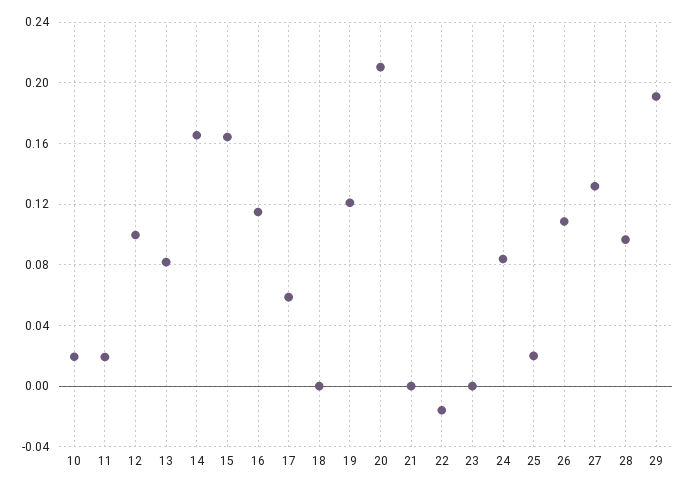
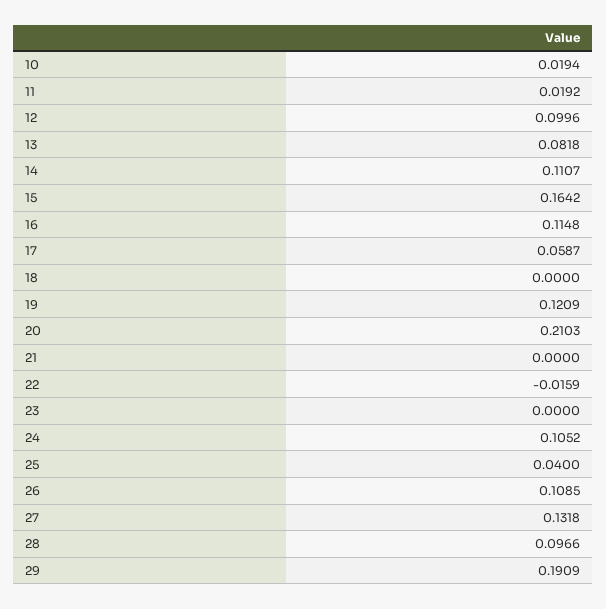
14: 0.165 -> 0.1107
24: 0.085 -> 0.1052
25: 0.02 -> 0.04

